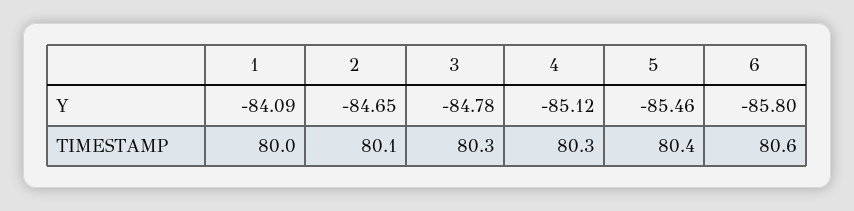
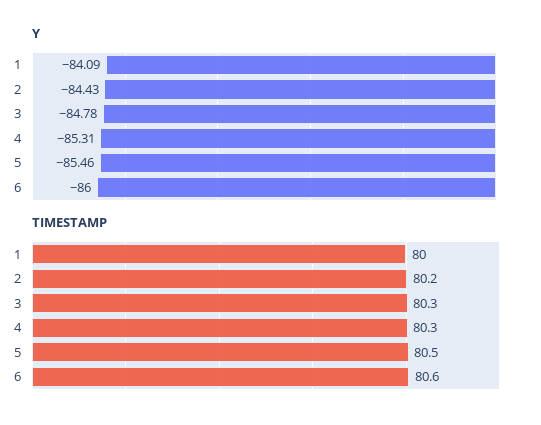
Y, 2: -84.65 -> -84.43
Y, 4: -85.12 -> -85.31
Y, 6: -85.8 -> -86
TIMESTAMP, 2: 80.1 -> 80.2
TIMESTAMP, 5: 80.4 -> 80.5

